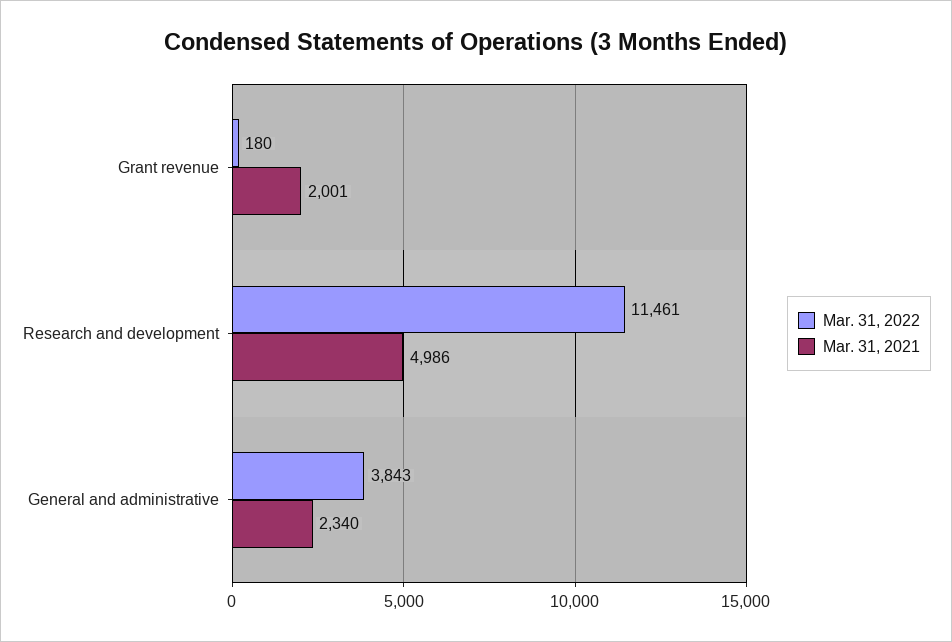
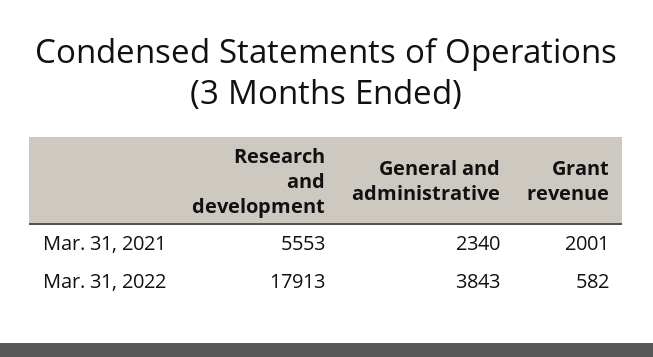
Mar. 31, 2022, Grant revenue: 180 -> 582
Mar. 31, 2022, Research and development: 11461 -> 17913
Mar. 31, 2021, Research and development: 4986 -> 5553

